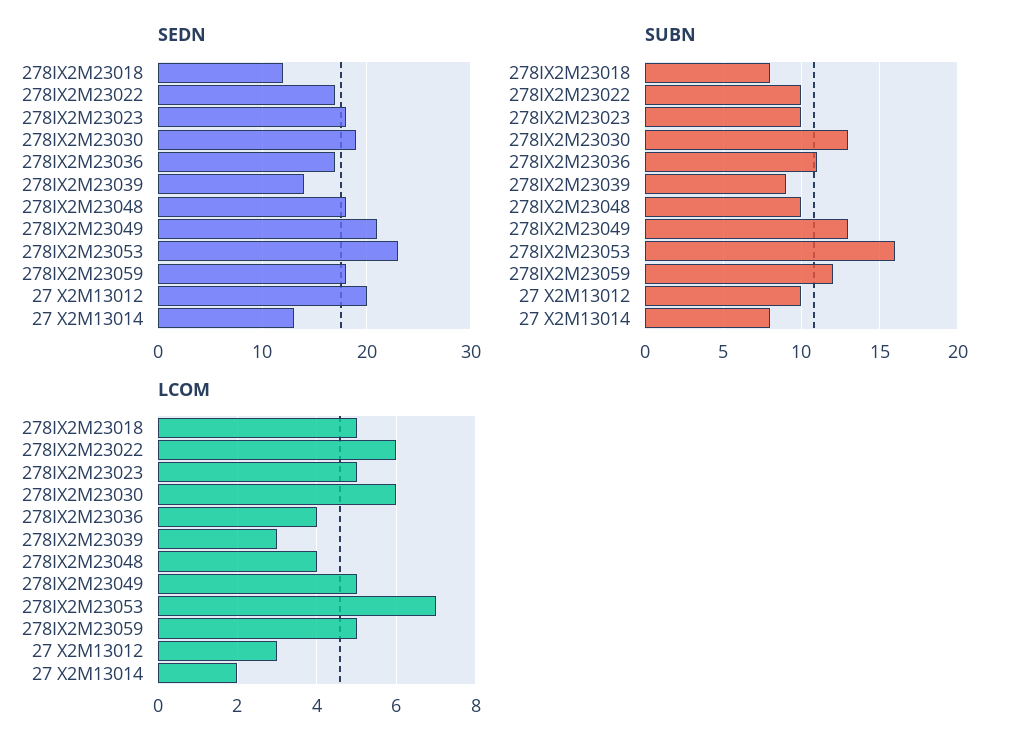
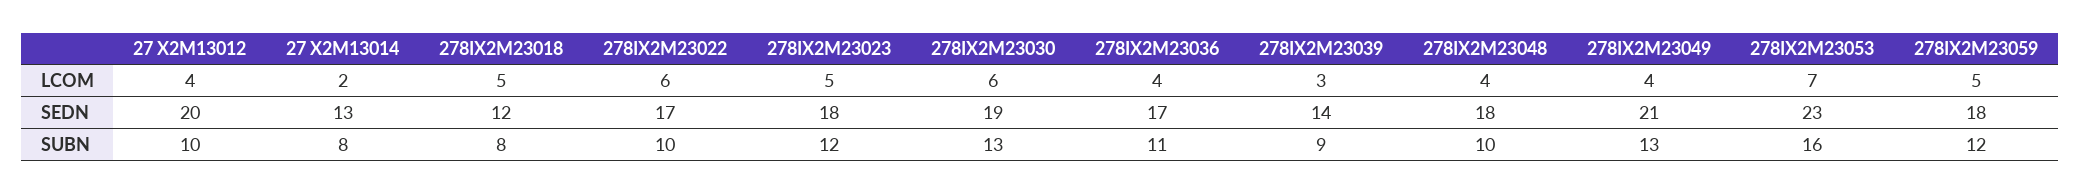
SUBN, 278IX2M23023: 10 -> 12
LCOM, 278IX2M23049: 5 -> 4
LCOM, 27 X2M13012: 3 -> 4

